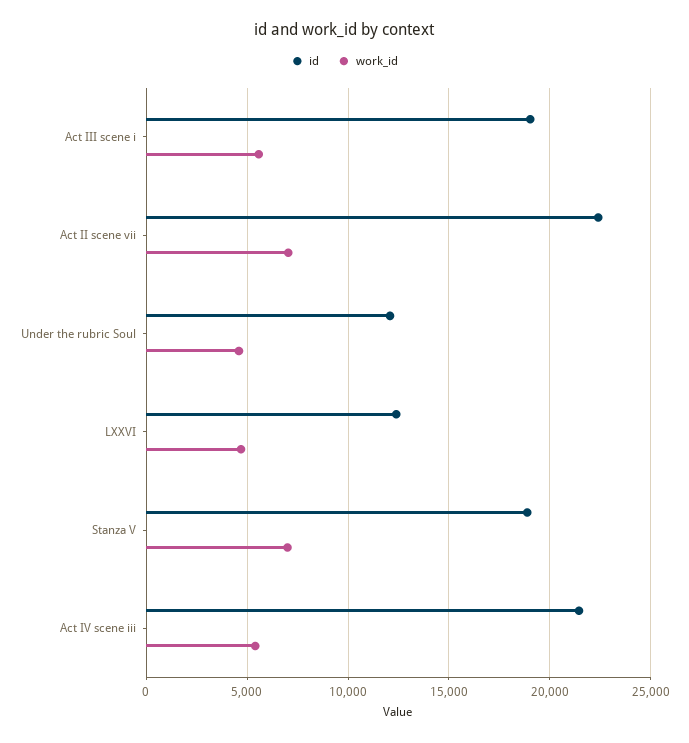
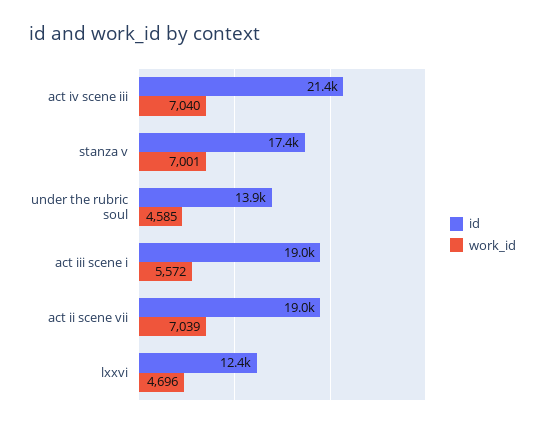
id, Act II scene vii: 22500 -> 19000
id, Under the rubric Soul: 12000 -> 13900
id, Stanza V: 19000 -> 17400
work_id, Act IV scene iii: 5500 -> 7040

